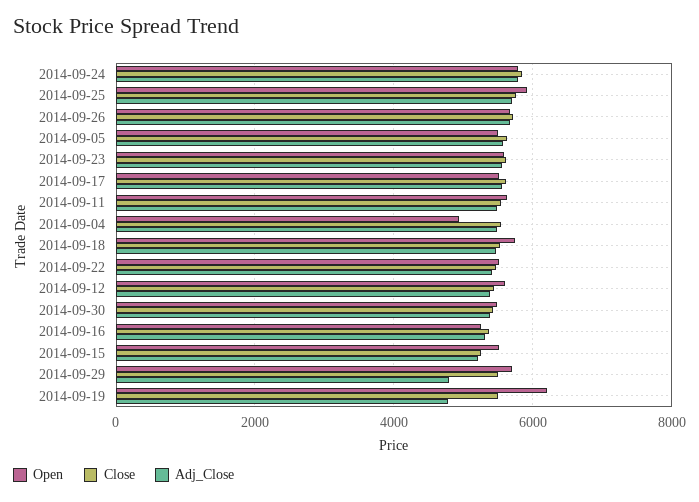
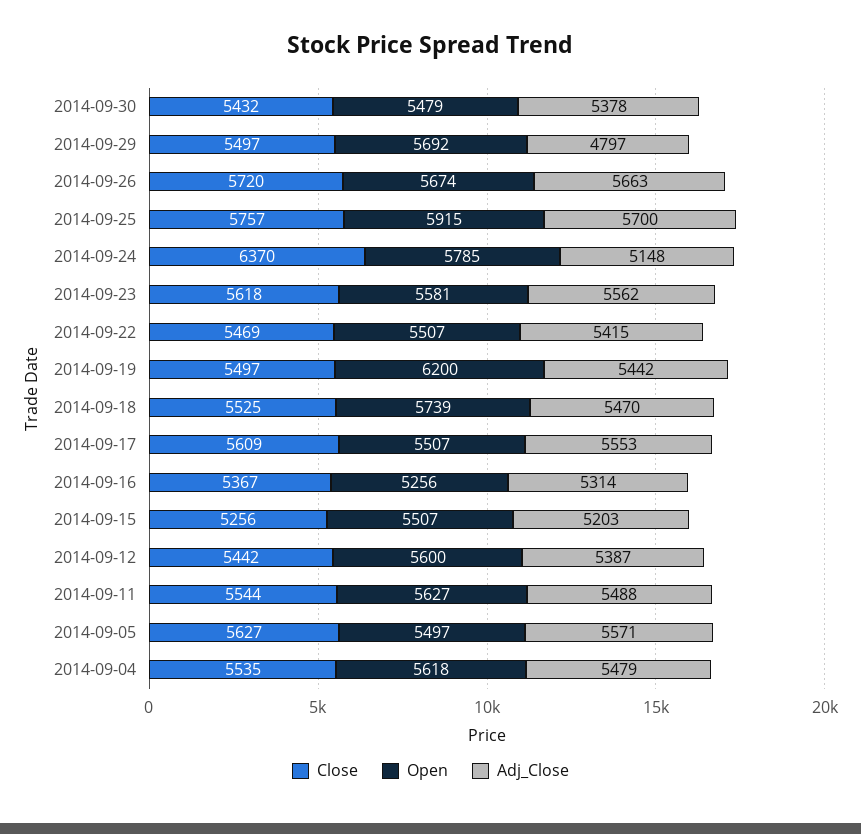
Close, 2014-09-24: 5800 -> 6370
Adj_Close, 2014-09-24: 5800 -> 5148
Open, 2014-09-04: 5000 -> 5618
Adj_Close, 2014-09-19: 4800 -> 5442

